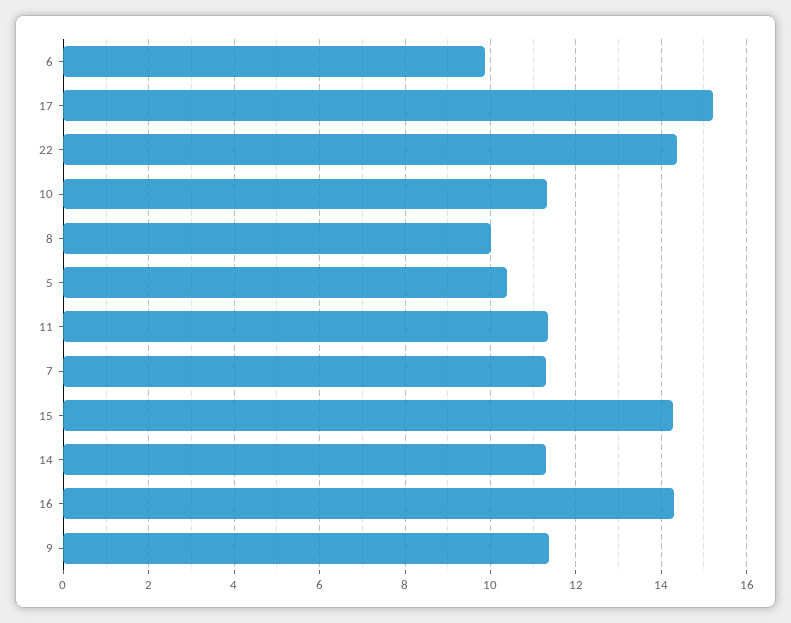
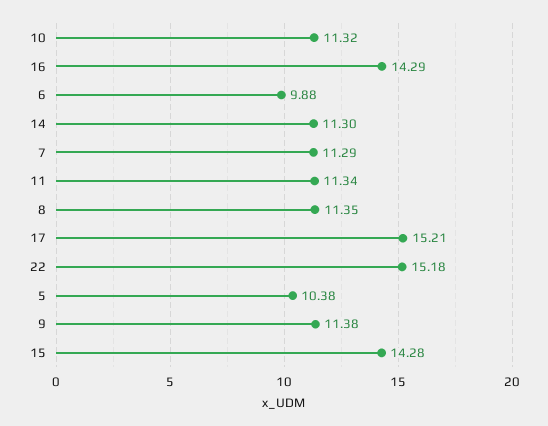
22: 14.4 -> 15.18
8: 10 -> 11.35

